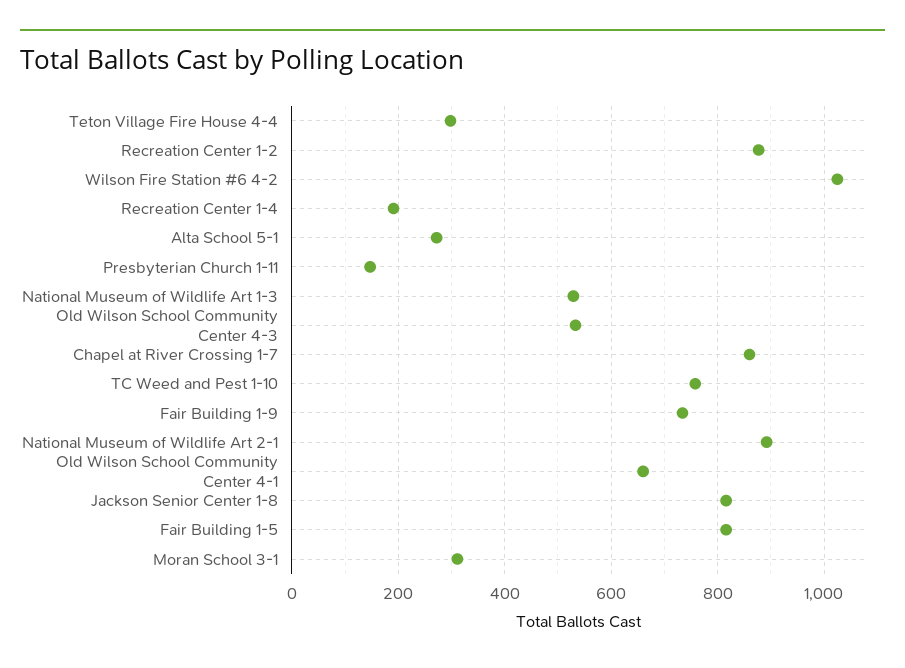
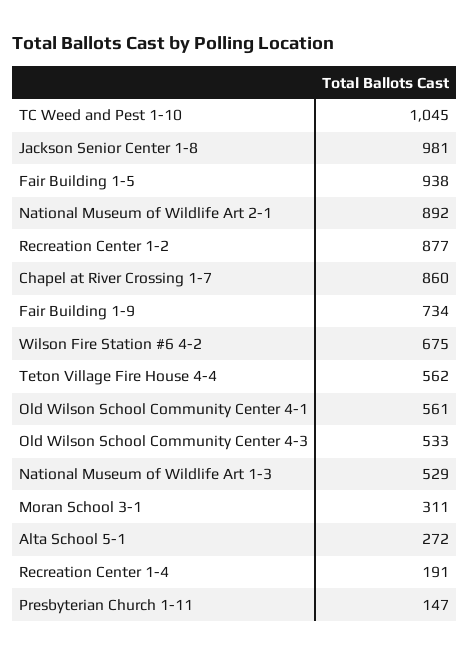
Teton Village Fire House 4-4: 300 -> 562
Wilson Fire Station #6 4-2: 1020 -> 675
TC Weed and Pest 1-10: 760 -> 1045
Old Wilson School Community Center 4-1: 660 -> 561
Jackson Senior Center 1-8: 820 -> 981
Fair Building 1-5: 820 -> 938

